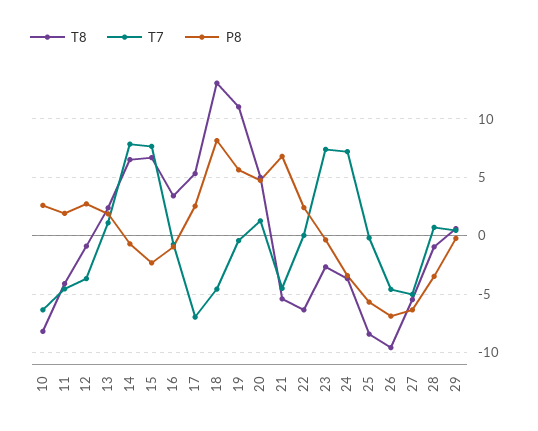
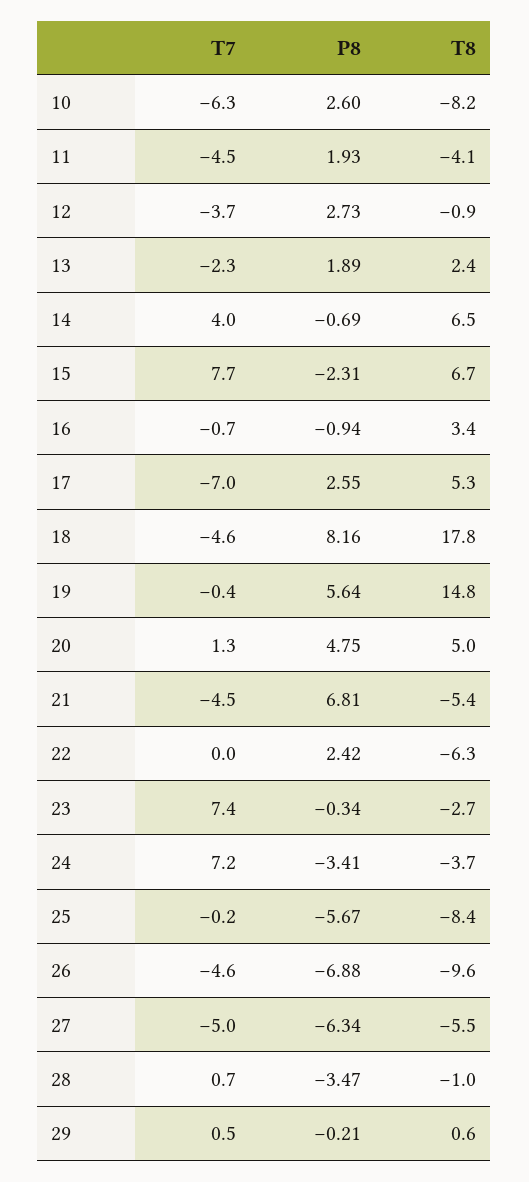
T7, 13: 1 -> -2.3
T7, 14: 8 -> 4
T8, 18: 13 -> 17.8
T8, 19: 11 -> 14.8

